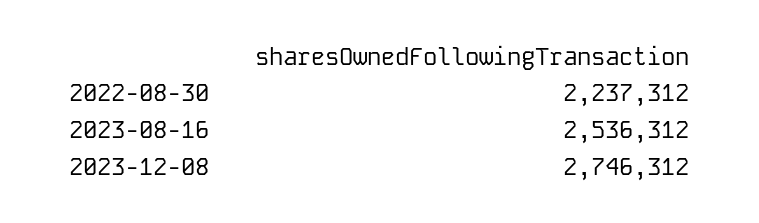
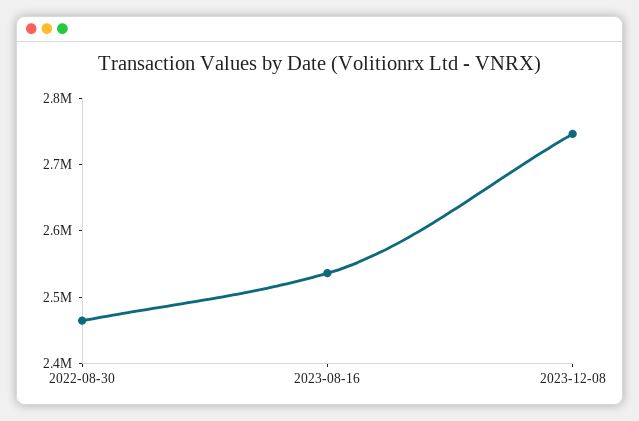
2022-08-30: 2237312 -> 2460000

